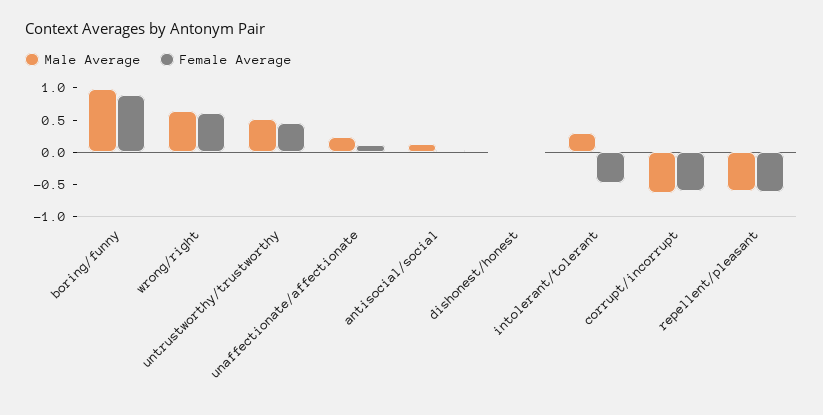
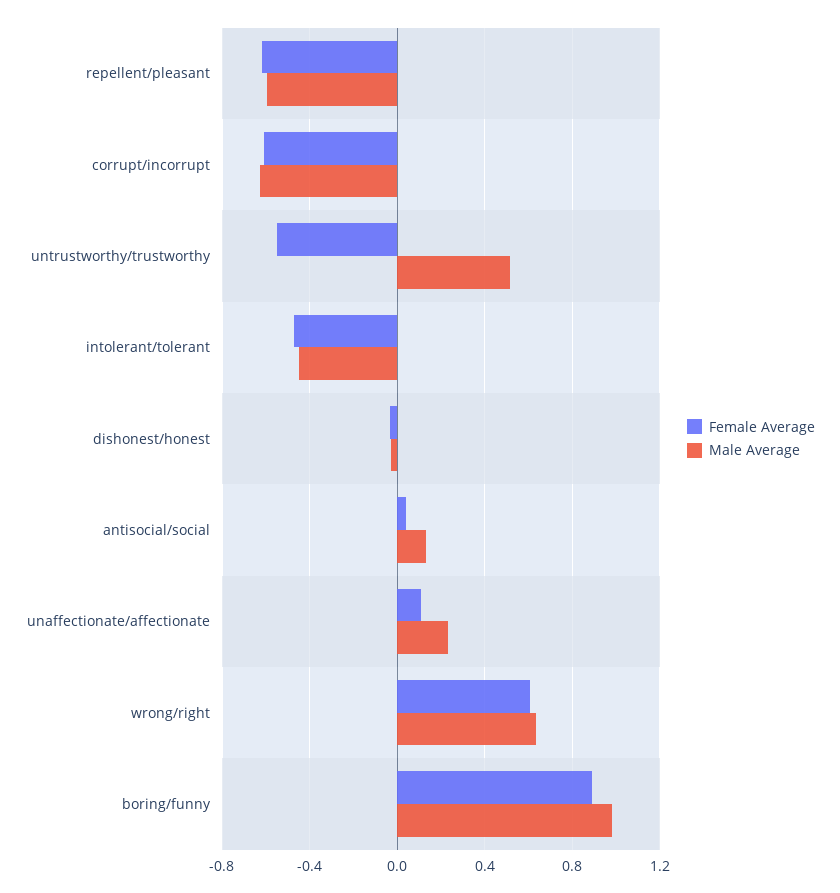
Female Average, untrustworthy/trustworthy: 0.5 -> -0.55
Male Average, intolerant/tolerant: 0.25 -> -0.45

